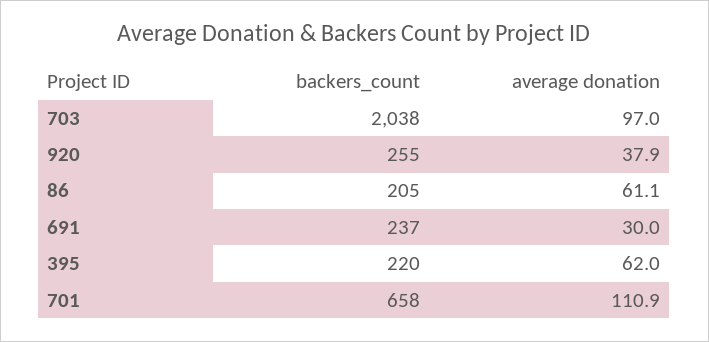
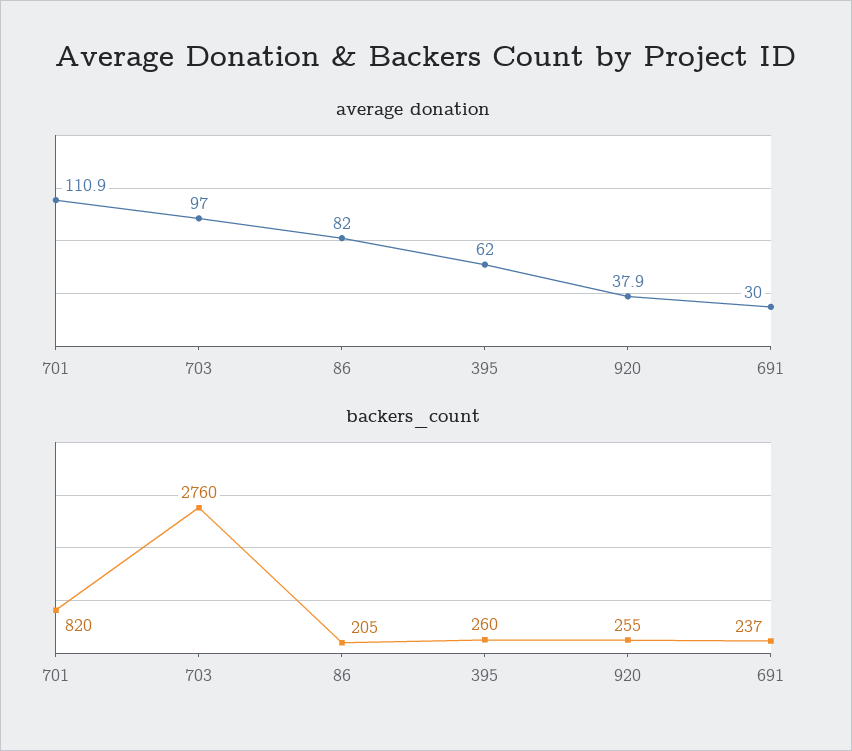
backers_count, 703: 2038 -> 2760
average donation, 86: 61.1 -> 82
backers_count, 395: 220 -> 260
backers_count, 701: 658 -> 820

